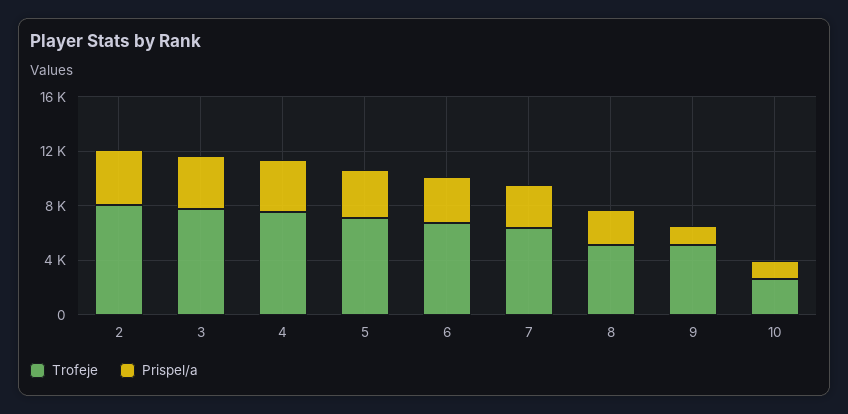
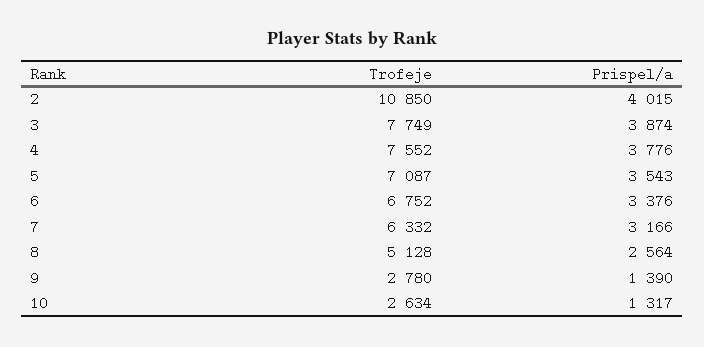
Trofeje, 2: 8000 -> 10850
Trofeje, 9: 5000 -> 2780

